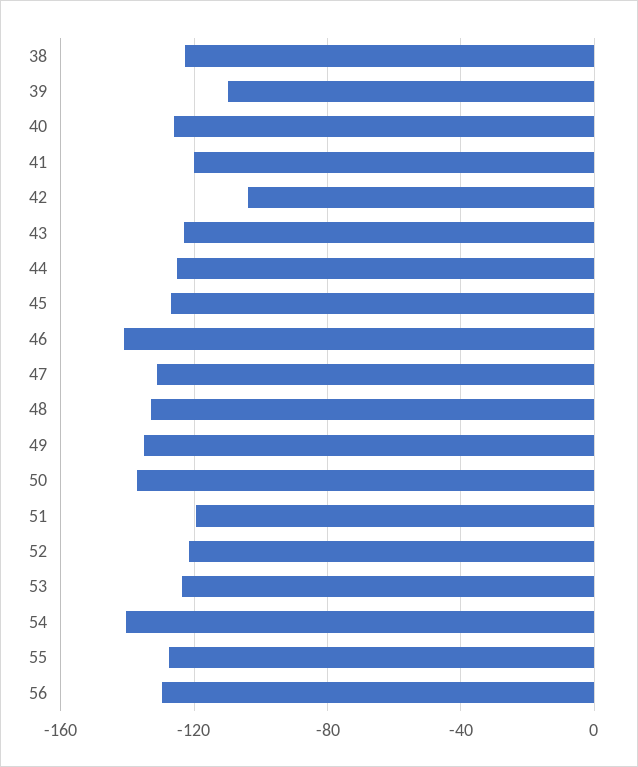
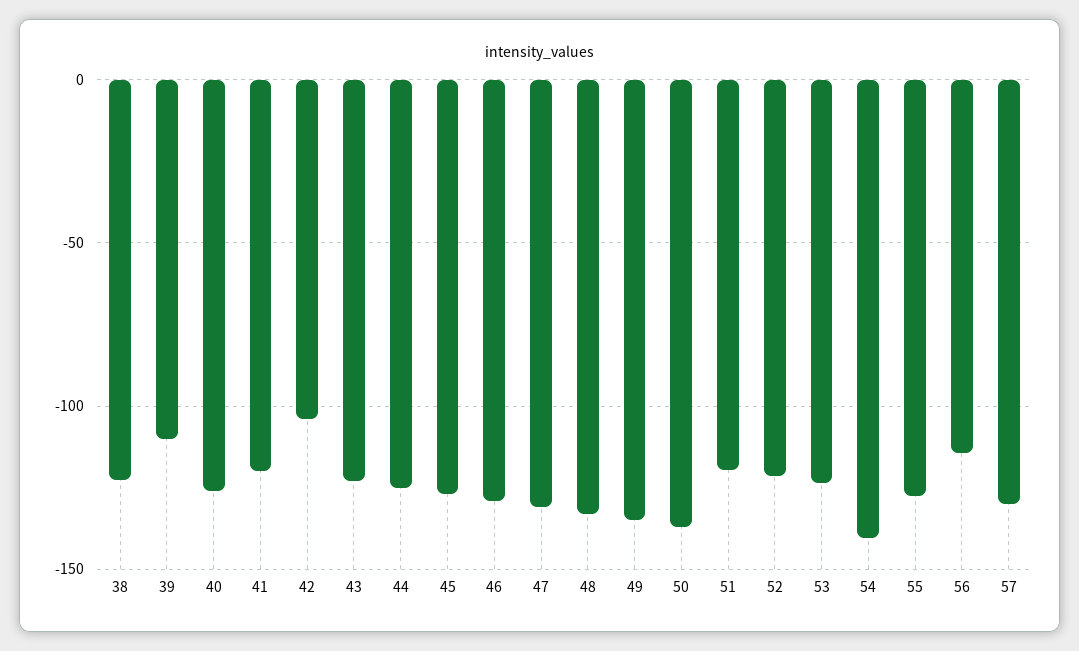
46: -140 -> -130
56: -130 -> -115
57: none -> -130

